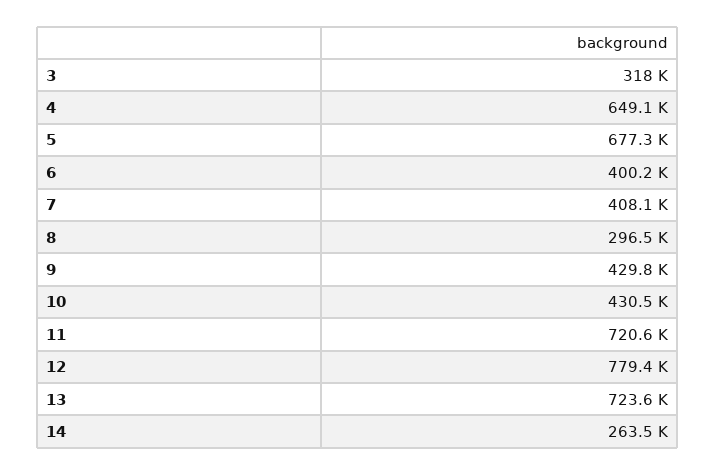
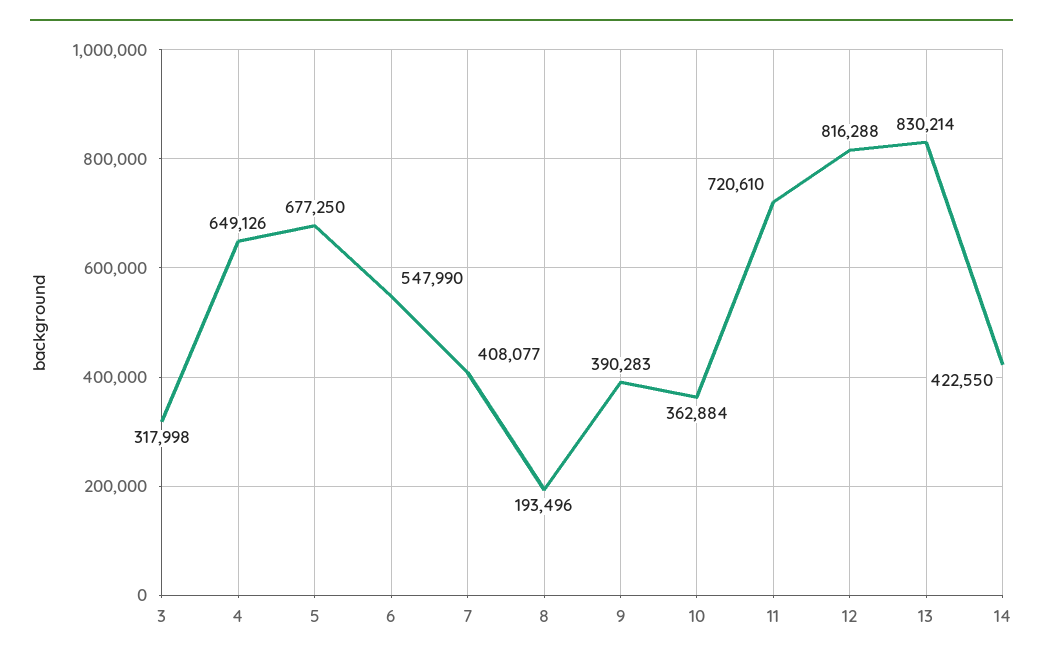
6: 400200 -> 547990
8: 296500 -> 193496
9: 429800 -> 390283
10: 430500 -> 362884
12: 779400 -> 816288
13: 723600 -> 830214
14: 263500 -> 422550

